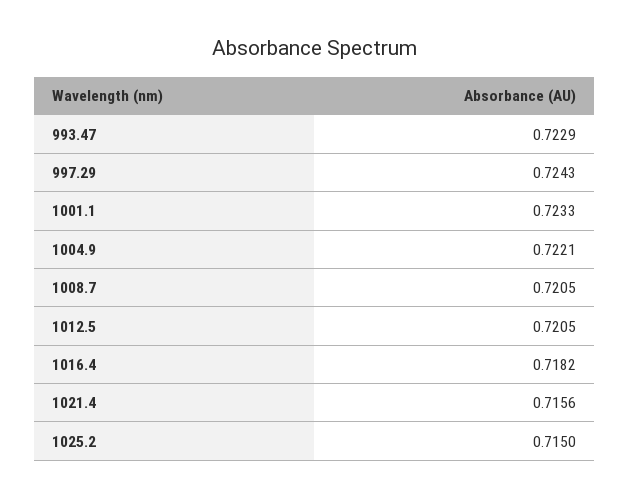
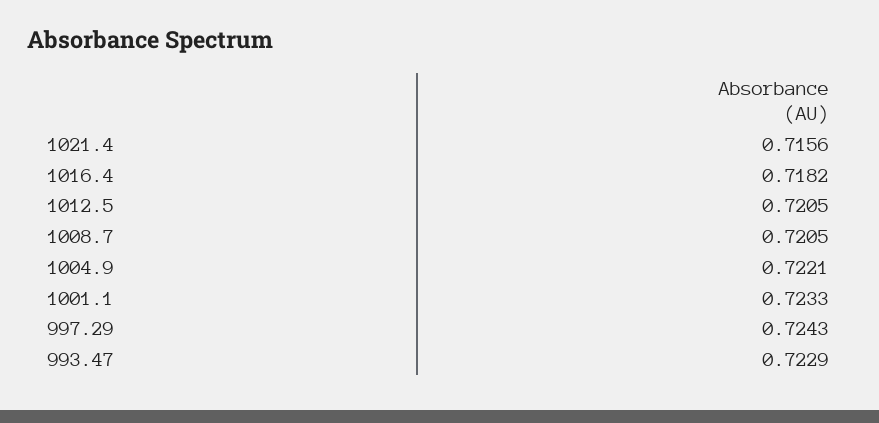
1025.2: 0.715 -> none

